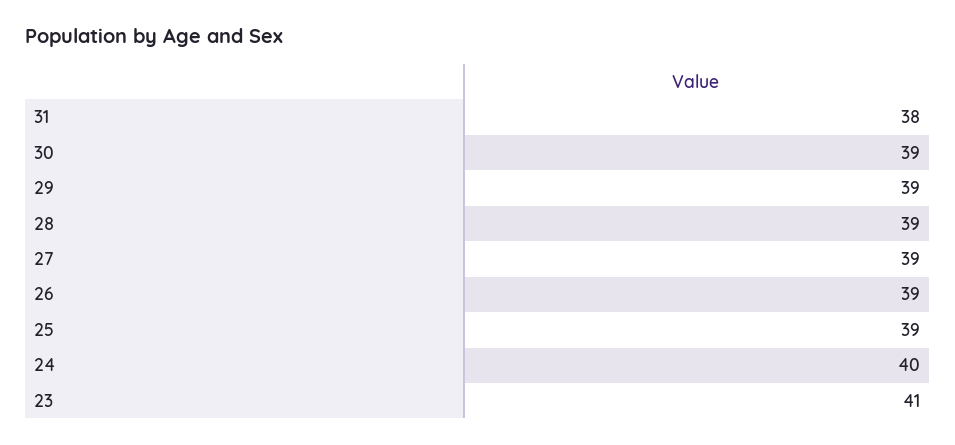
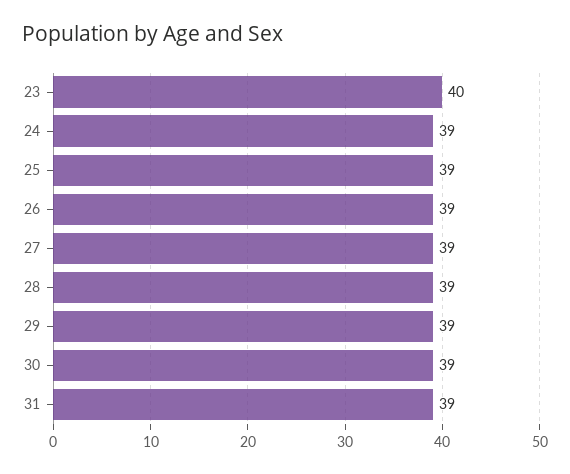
31: 38 -> 39
24: 40 -> 39
23: 41 -> 40

